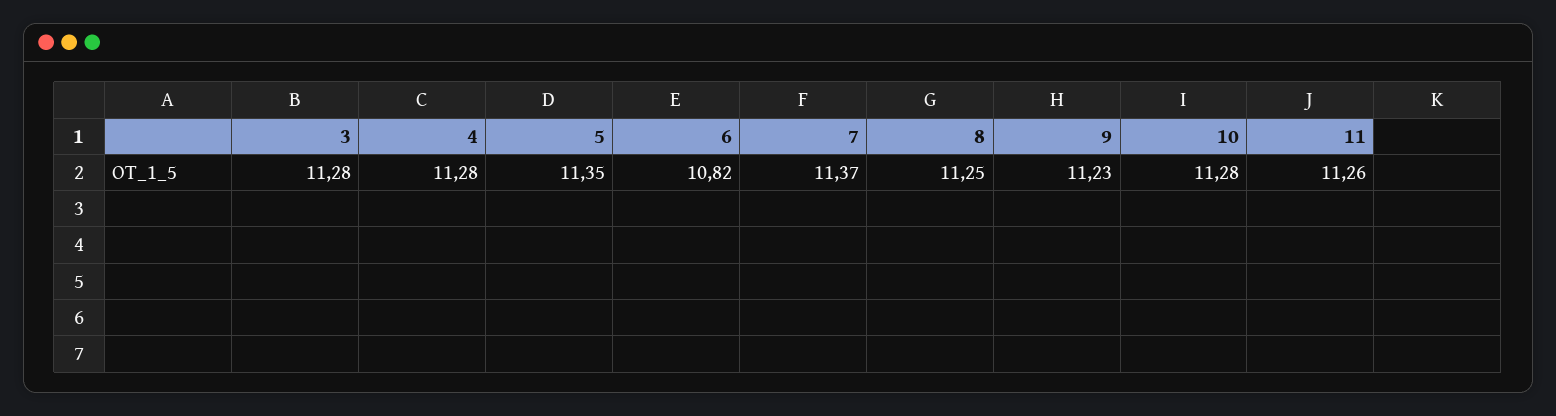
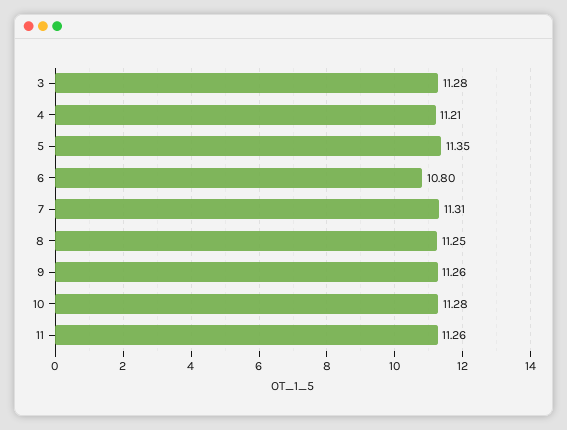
4: 11.28 -> 11.21
6: 10.82 -> 10.8
7: 11.37 -> 11.31
9: 11.23 -> 11.26

